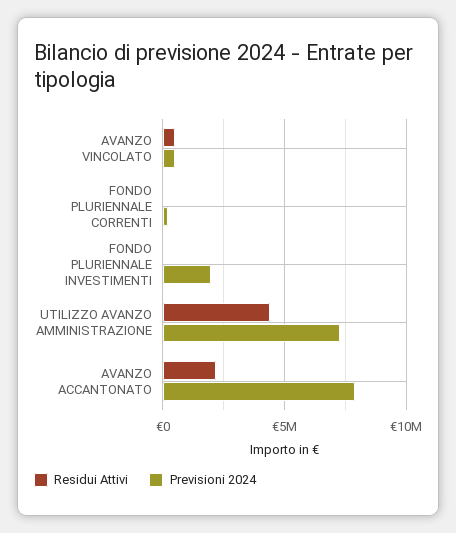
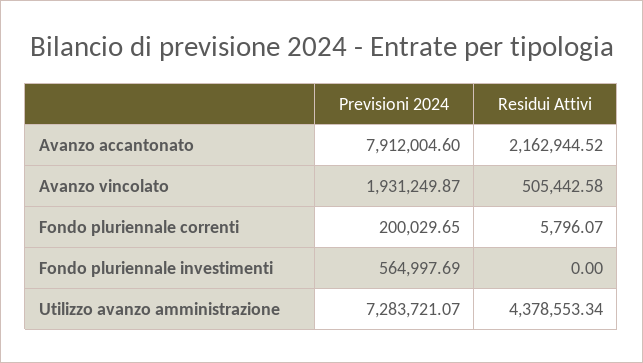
Previsioni 2024, AVANZO VINCOLATO: 500000 -> 1931249.87
Previsioni 2024, FONDO PLURIENNALE INVESTIMENTI: 2000000 -> 564997.69

